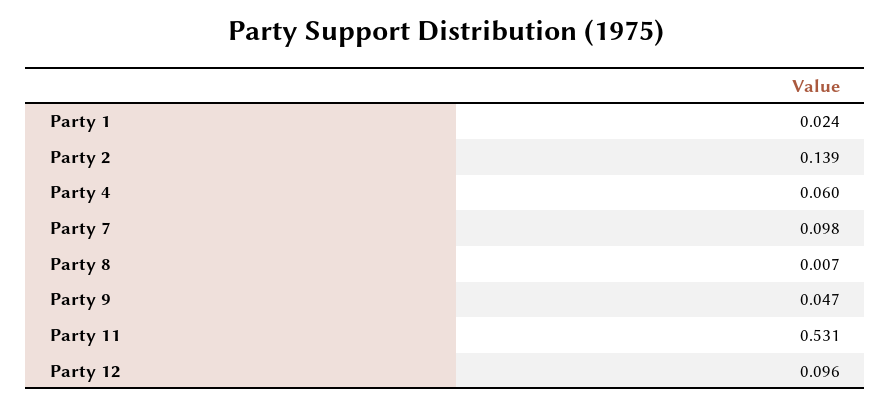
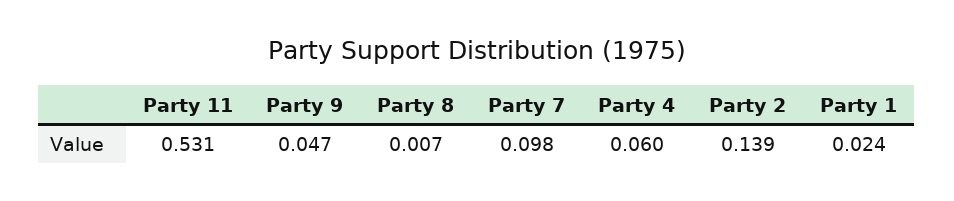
Party 12: 0.096 -> none

